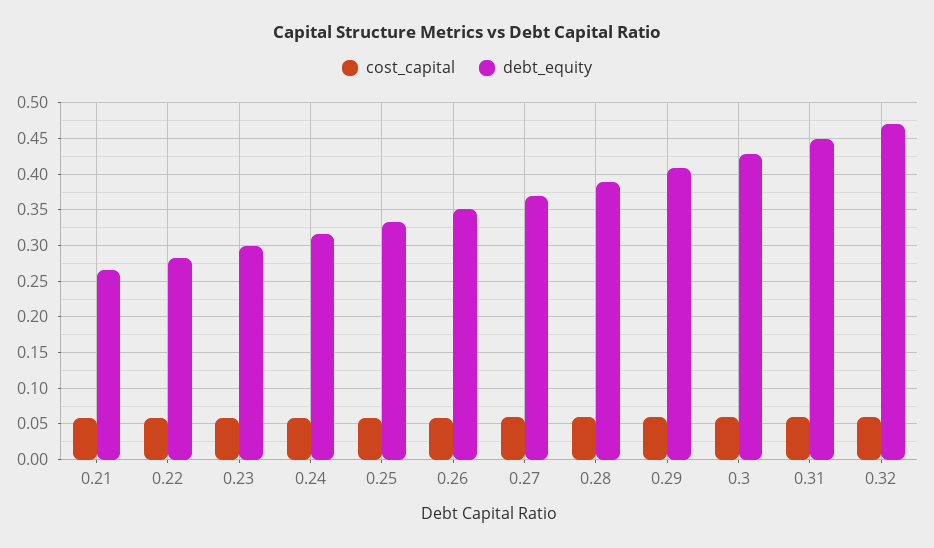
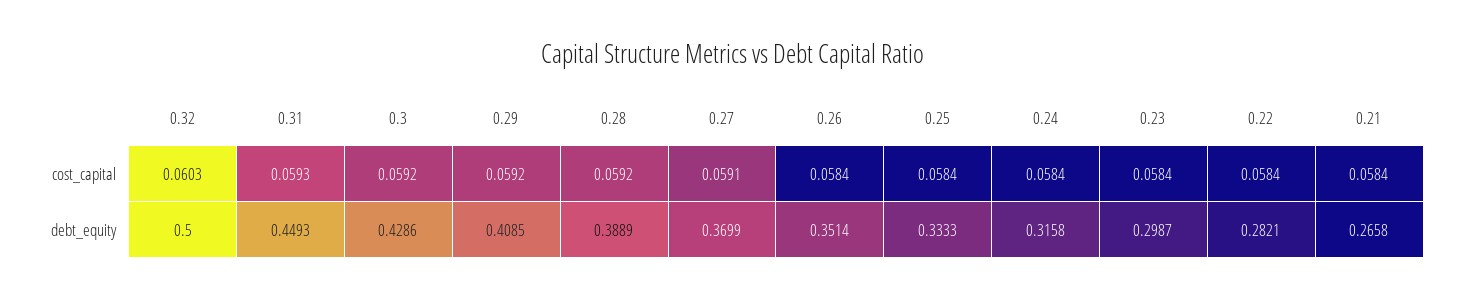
debt_equity, 0.32: 0.47 -> 0.5

